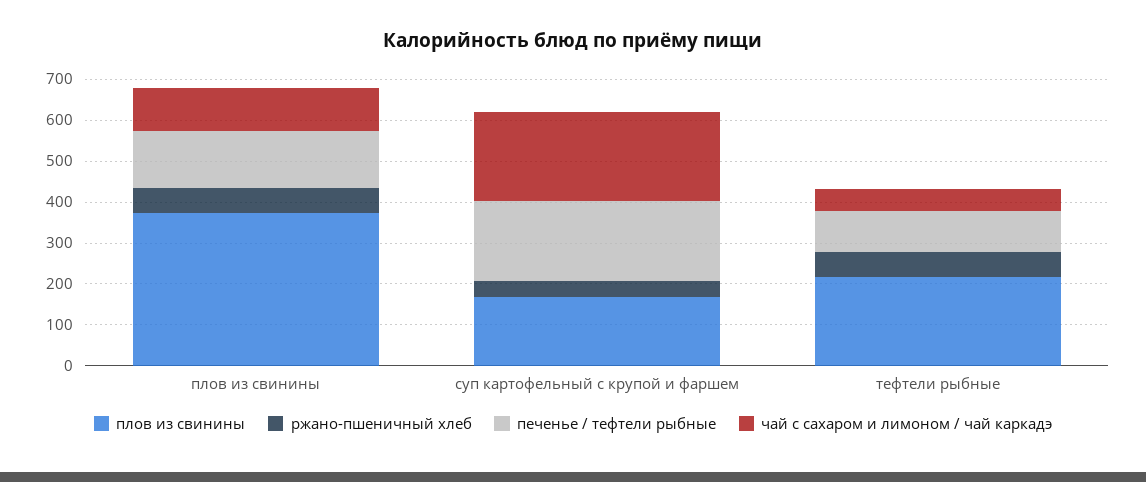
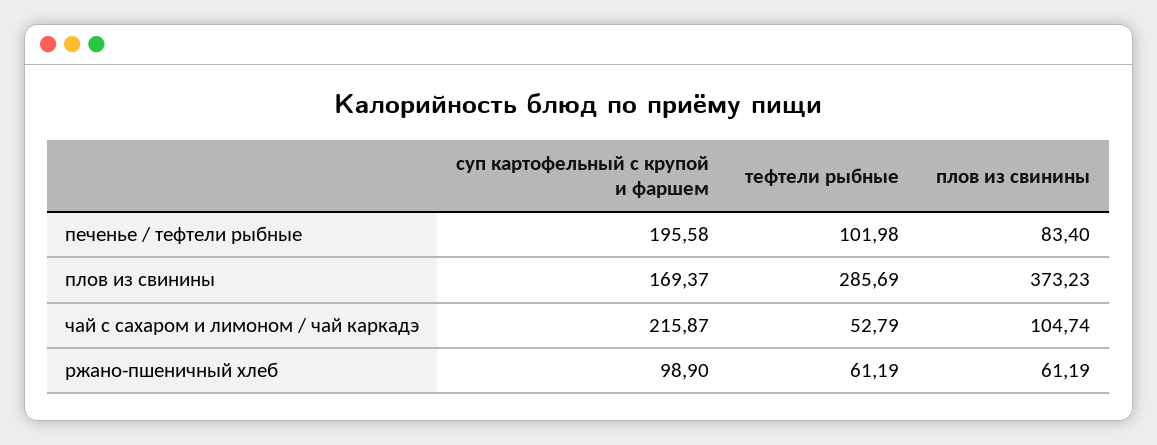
печенье / тефтели рыбные, плов из свинины: 140 -> 83.4
ржано-пшеничный хлеб, суп картофельный с крупой и фаршем: 40 -> 98.9
плов из свинины, тефтели рыбные: 220 -> 285.69

